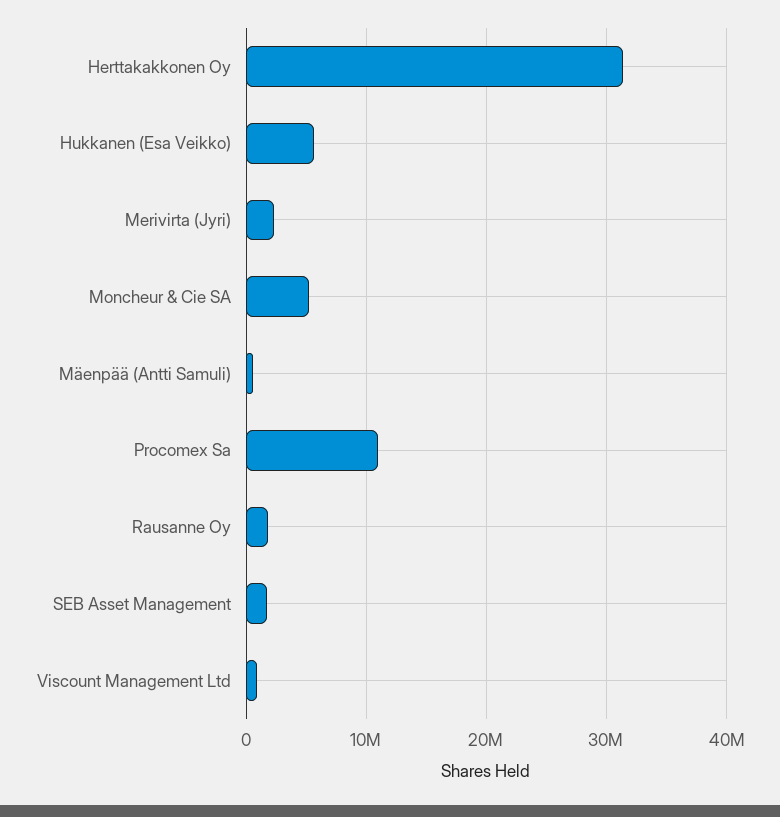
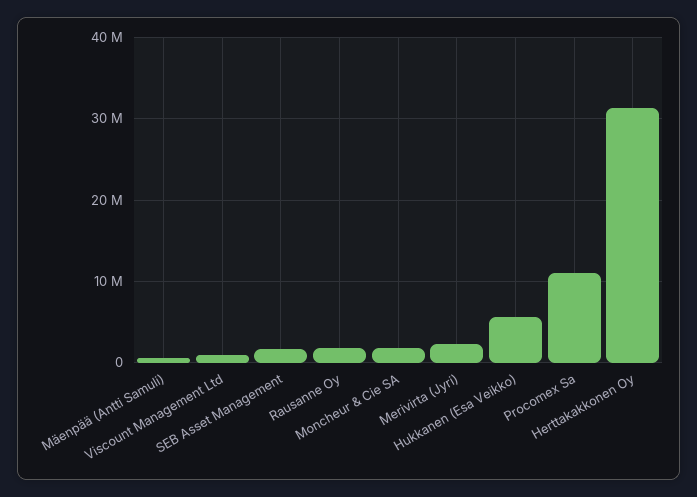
Moncheur & Cie SA: 5000000 -> 2000000

